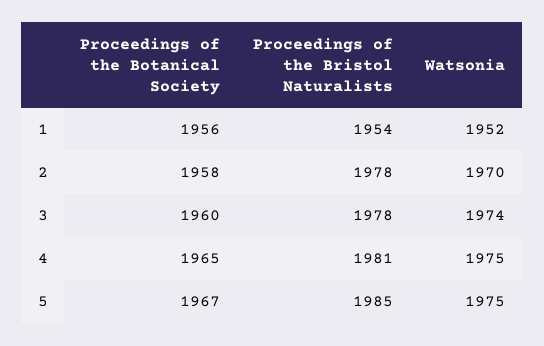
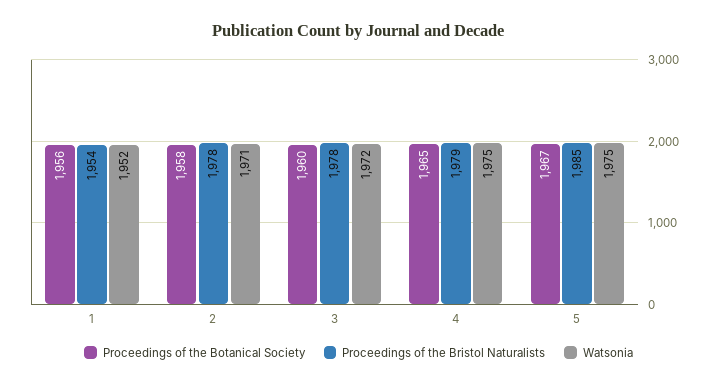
Watsonia, 2: 1970 -> 1971
Watsonia, 3: 1974 -> 1972
Proceedings of the Bristol Naturalists, 4: 1981 -> 1979

